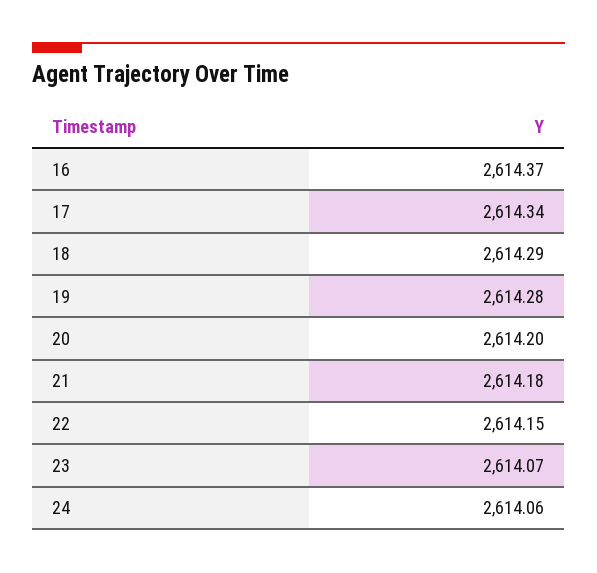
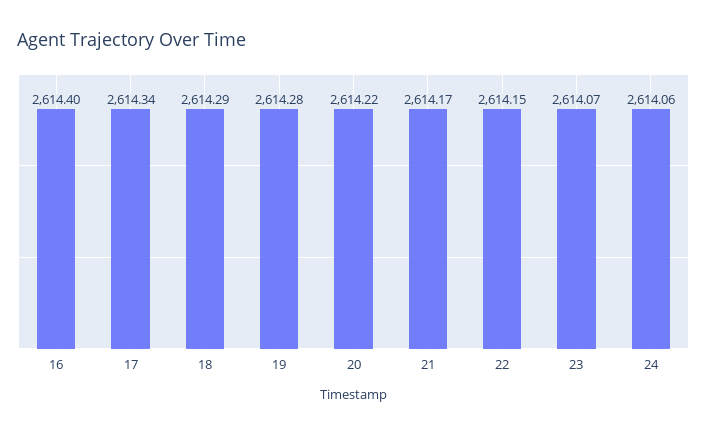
16: 2614.37 -> 2614.4
20: 2614.2 -> 2614.22
21: 2614.18 -> 2614.17

